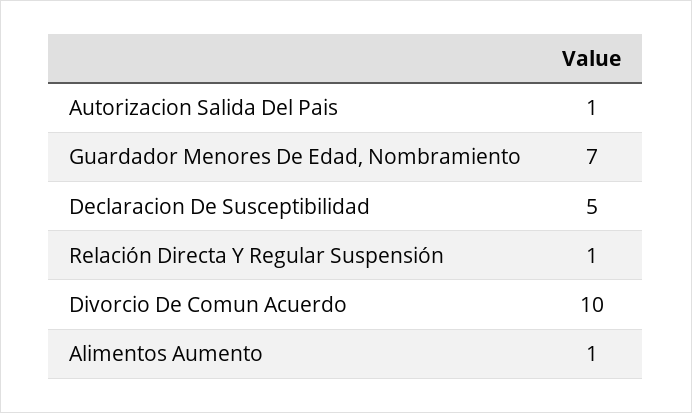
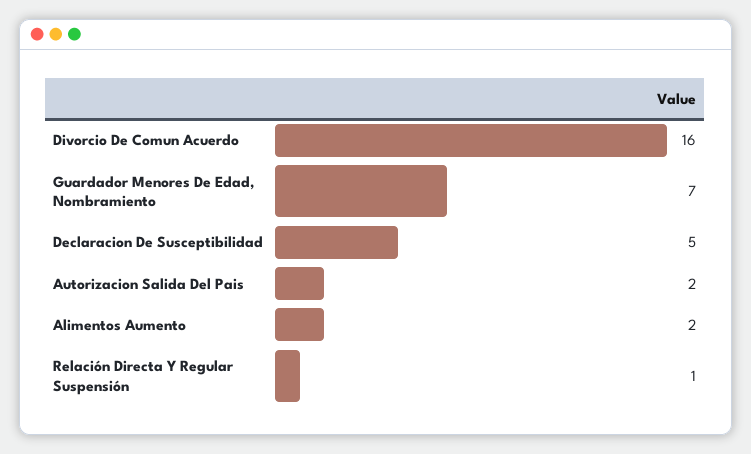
Autorizacion Salida Del Pais: 1 -> 2
Divorcio De Comun Acuerdo: 10 -> 16
Alimentos Aumento: 1 -> 2

